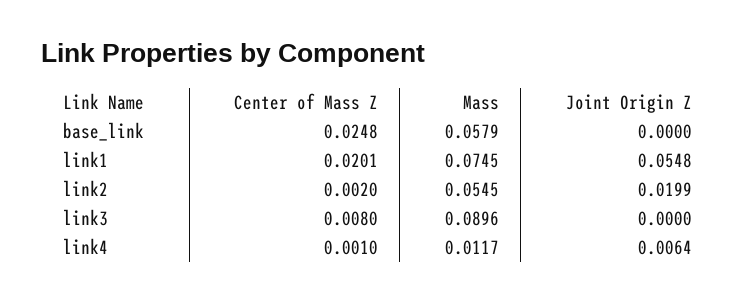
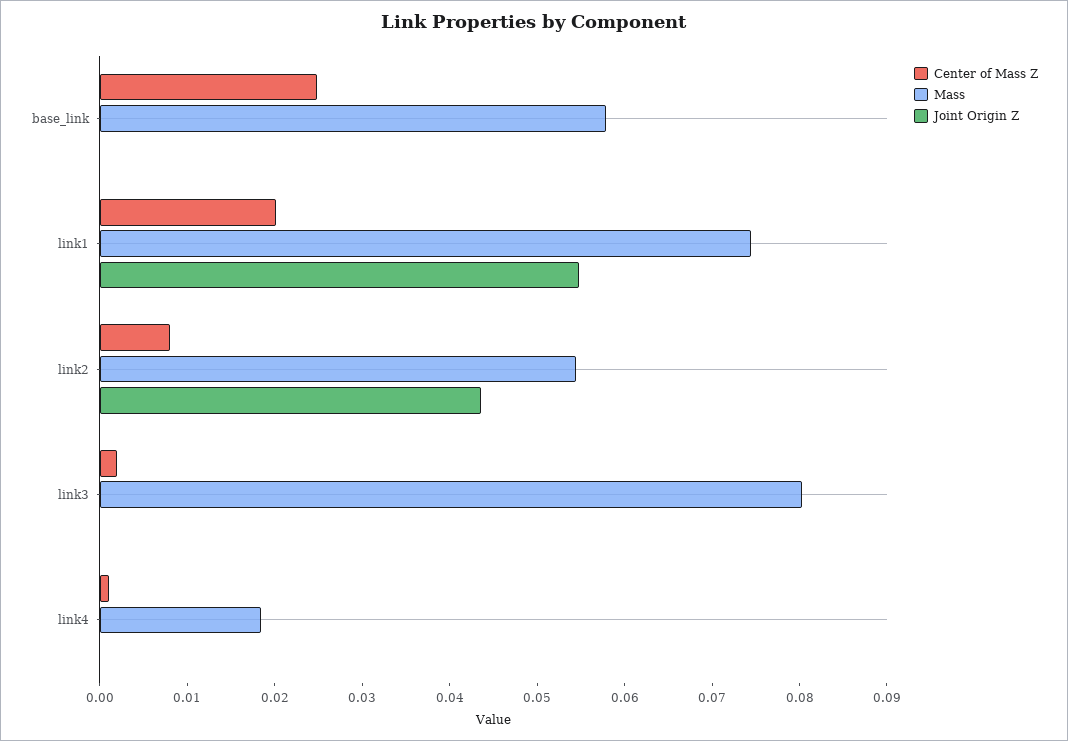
Center of Mass Z, link2: 0.002 -> 0.008
Joint Origin Z, link2: 0.0199 -> 0.044
Center of Mass Z, link3: 0.008 -> 0.002
Mass, link3: 0.0896 -> 0.08
Mass, link4: 0.0117 -> 0.018
Joint Origin Z, link4: 0.0064 -> 0

